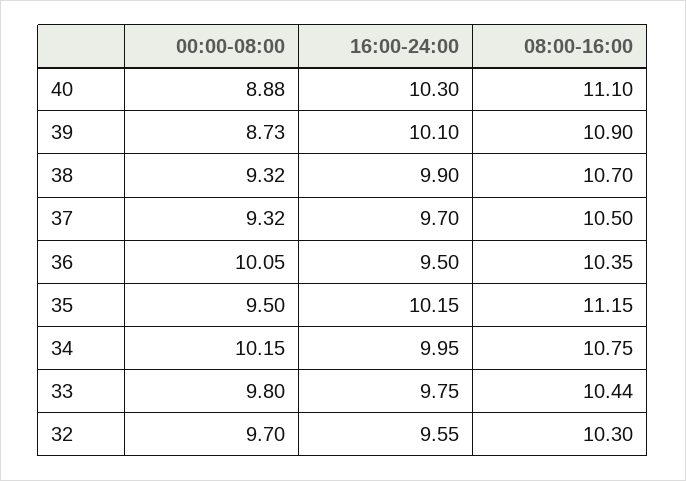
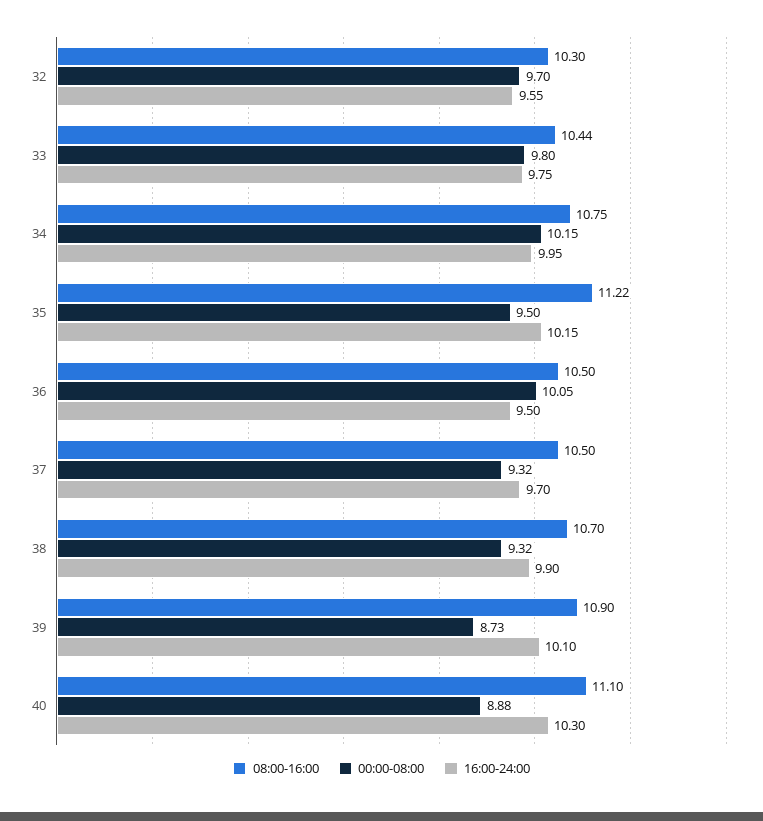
08:00-16:00, 36: 10.35 -> 10.5
08:00-16:00, 35: 11.15 -> 11.22

